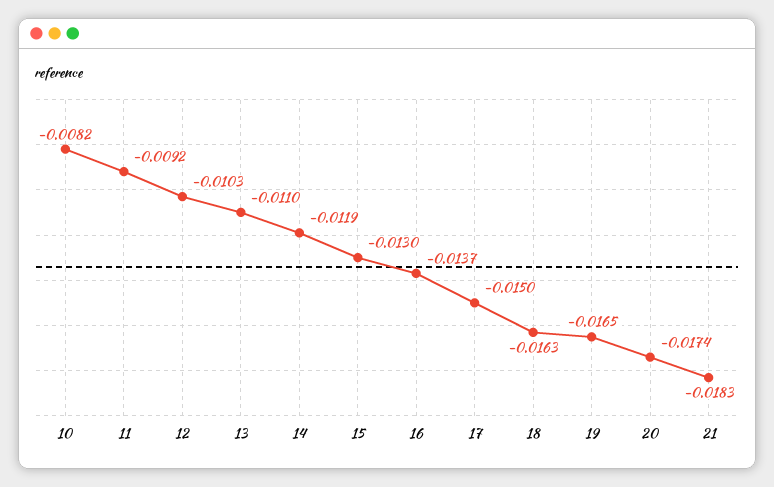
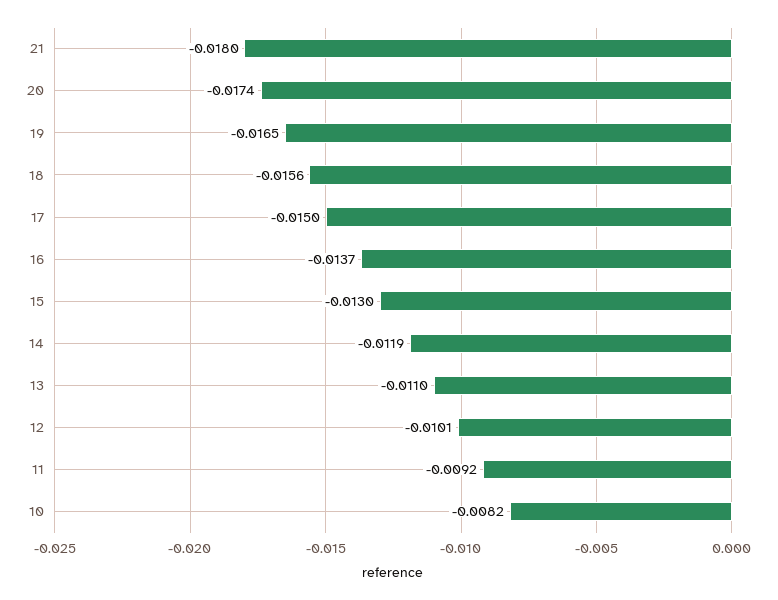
12: -0.0103 -> -0.0101
18: -0.0163 -> -0.0156
21: -0.0183 -> -0.018

